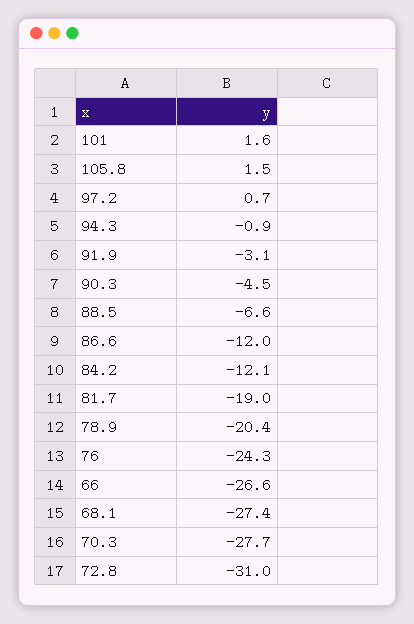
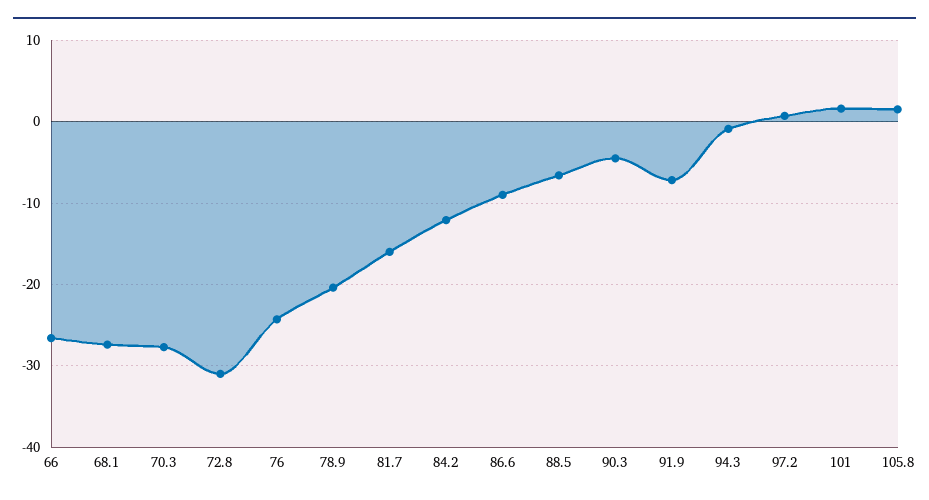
91.9: -3.1 -> -7
86.6: -12 -> -9
81.7: -19 -> -16

